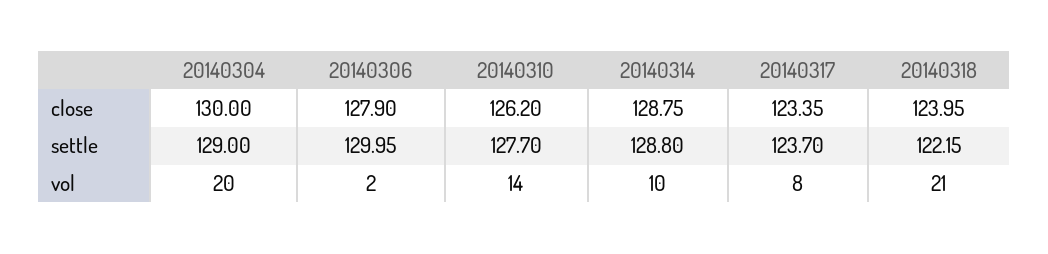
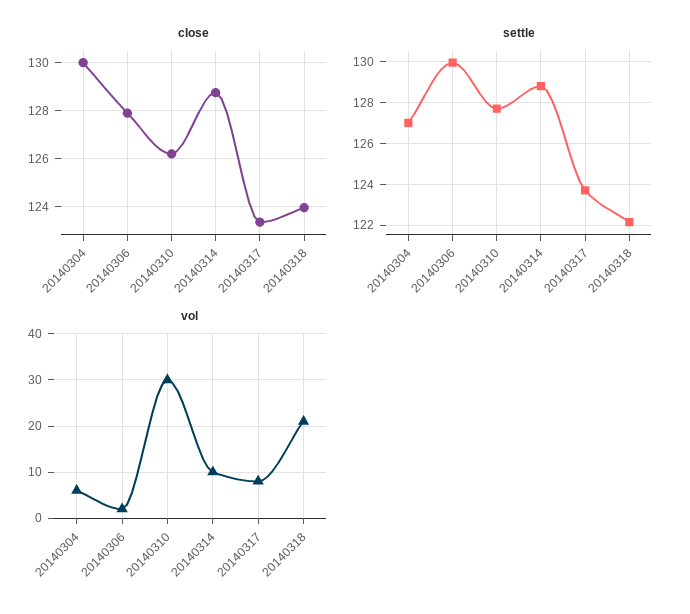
settle, 20140304: 129 -> 127
vol, 20140304: 20 -> 5
vol, 20140310: 14 -> 30

